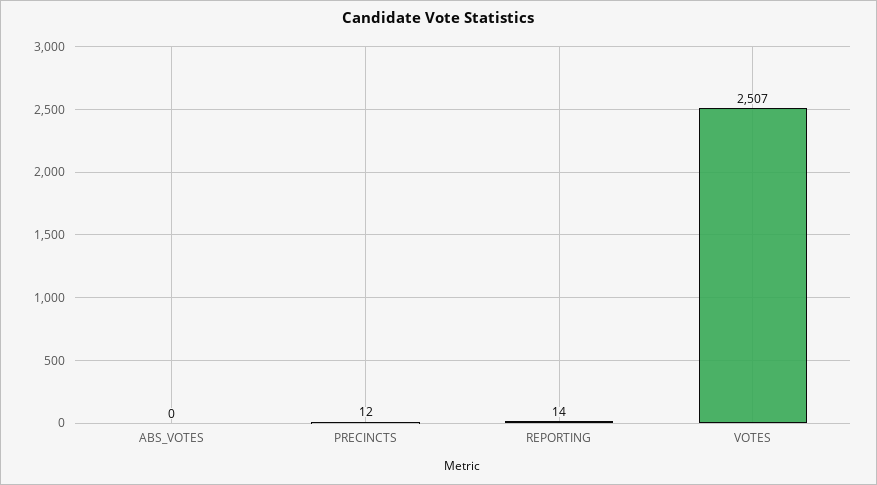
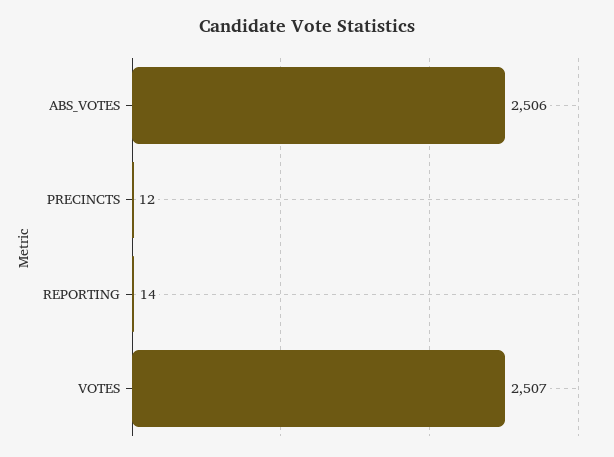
ABS_VOTES: 0 -> 2506

